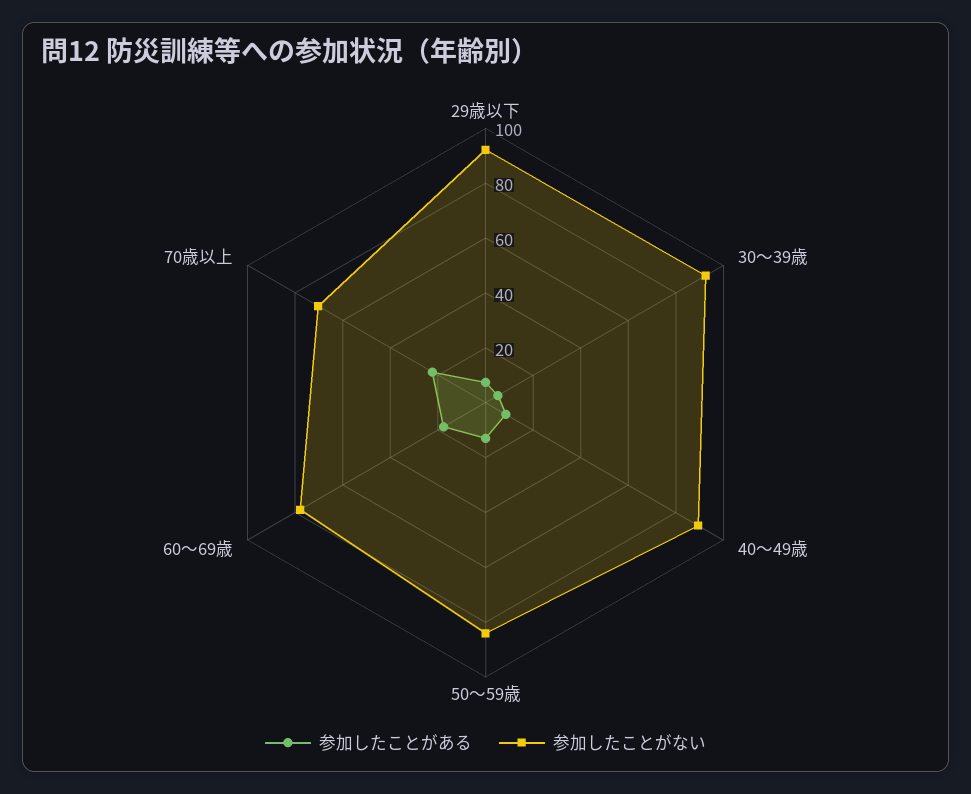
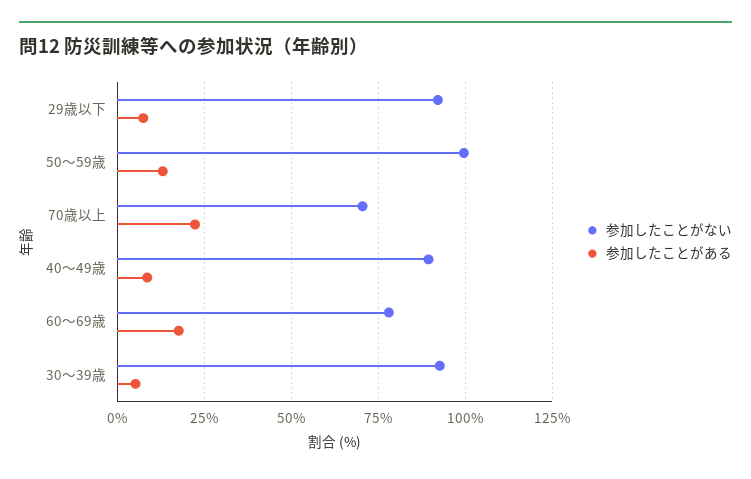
参加したことがない, 50～59歳: 85 -> 100

